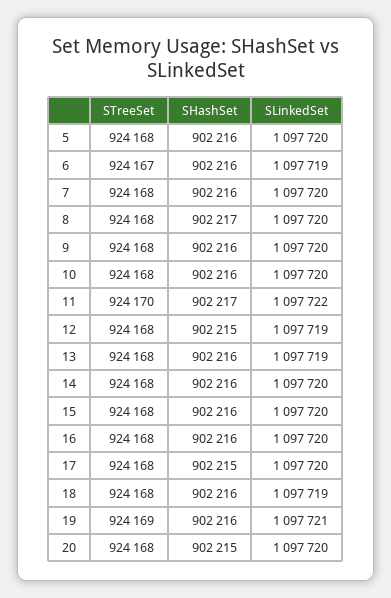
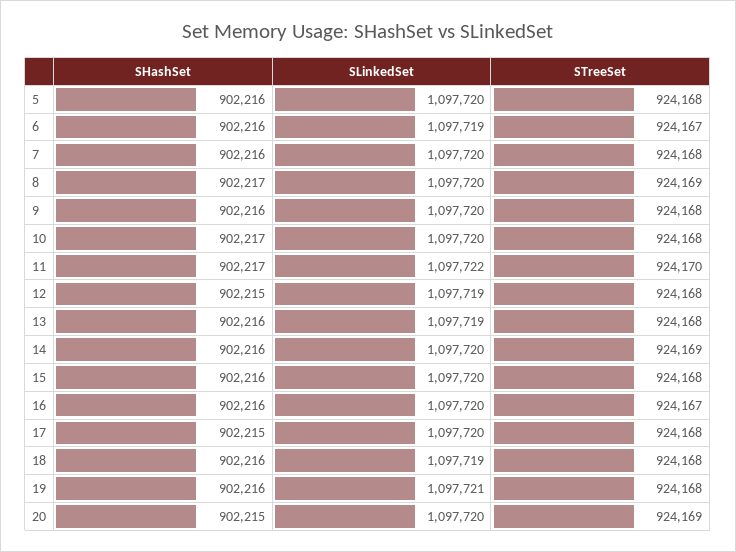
STreeSet, 8: 924168 -> 924169
SHashSet, 10: 902216 -> 902217
STreeSet, 14: 924168 -> 924169
STreeSet, 16: 924168 -> 924167
STreeSet, 19: 924169 -> 924168
STreeSet, 20: 924168 -> 924169

